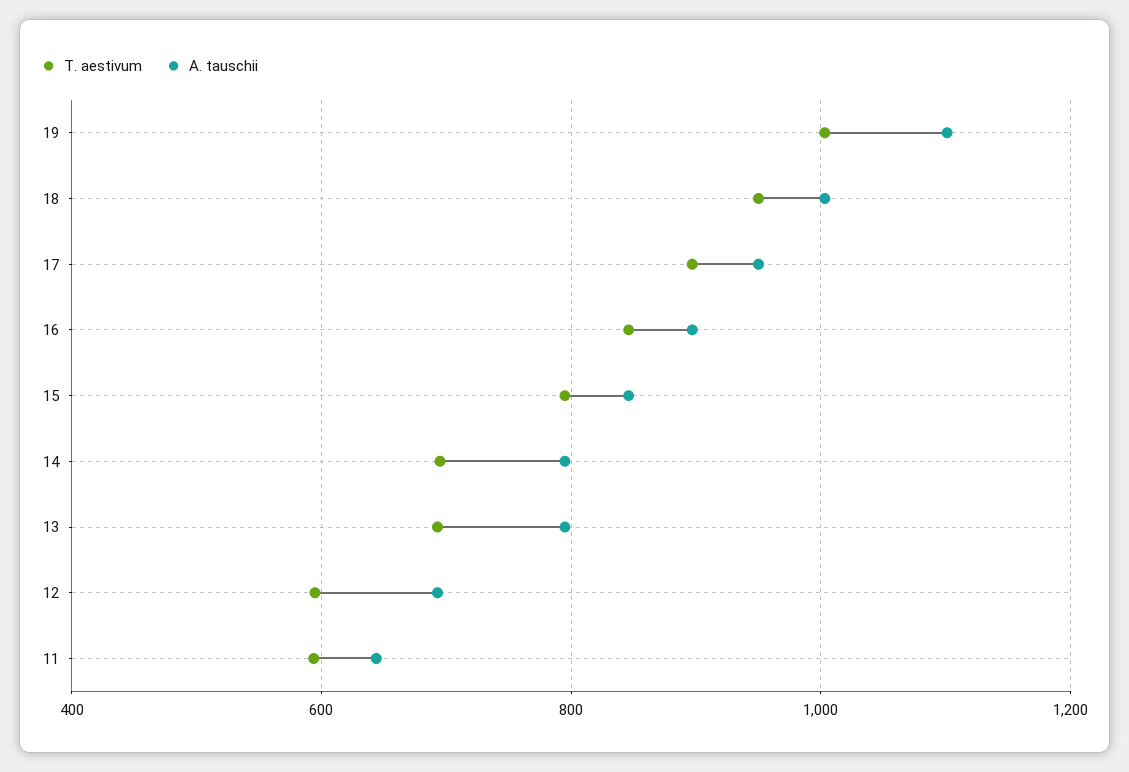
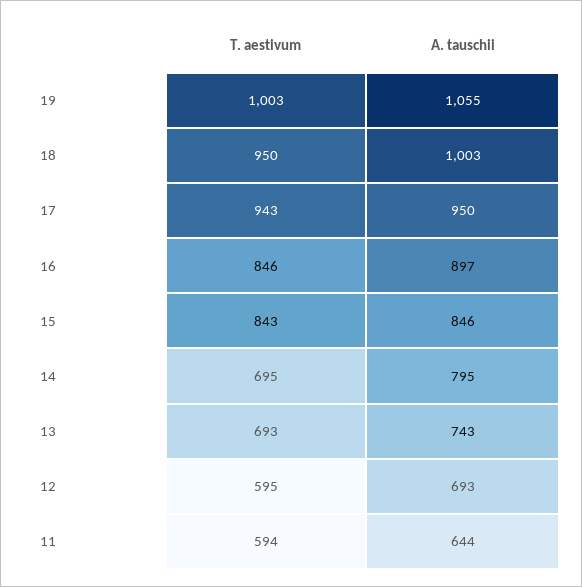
A. tauschii, 19: 1100 -> 1055
T. aestivum, 17: 900 -> 943
T. aestivum, 15: 800 -> 843
A. tauschii, 13: 800 -> 743

